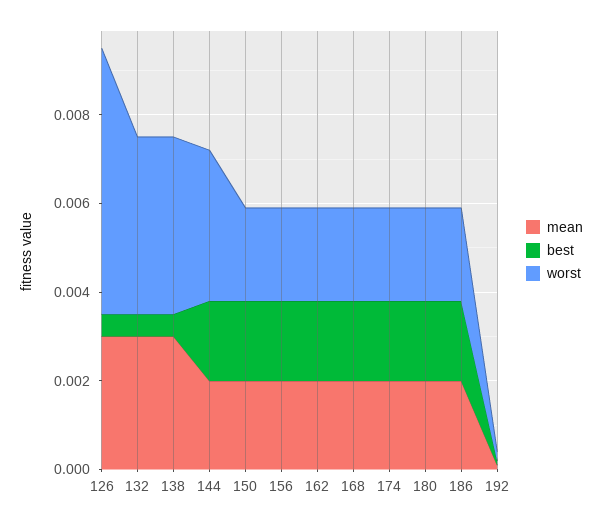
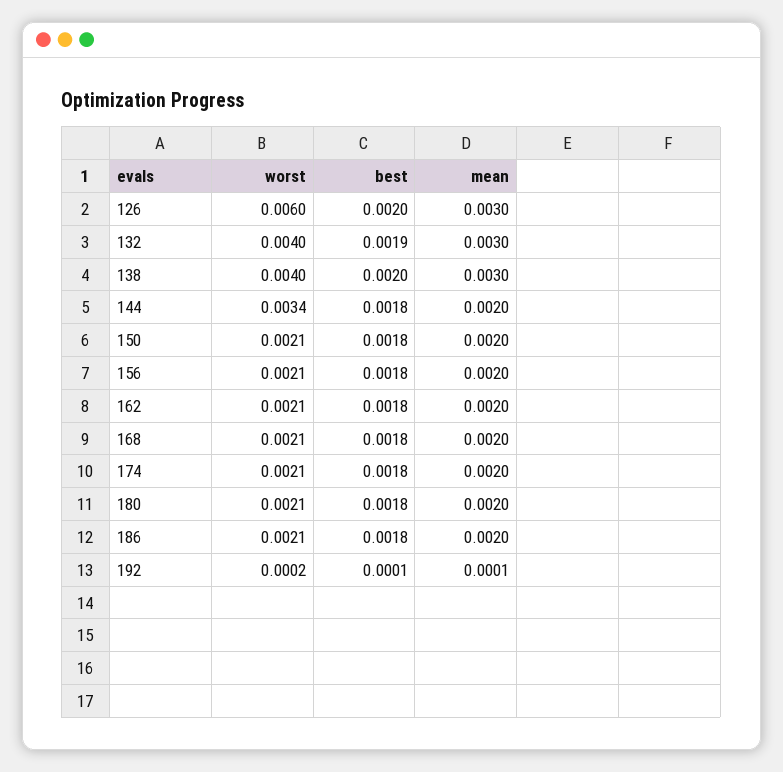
best, 126: 0.0005 -> 0.002
best, 132: 0.0005 -> 0.0019
best, 138: 0.0005 -> 0.002

